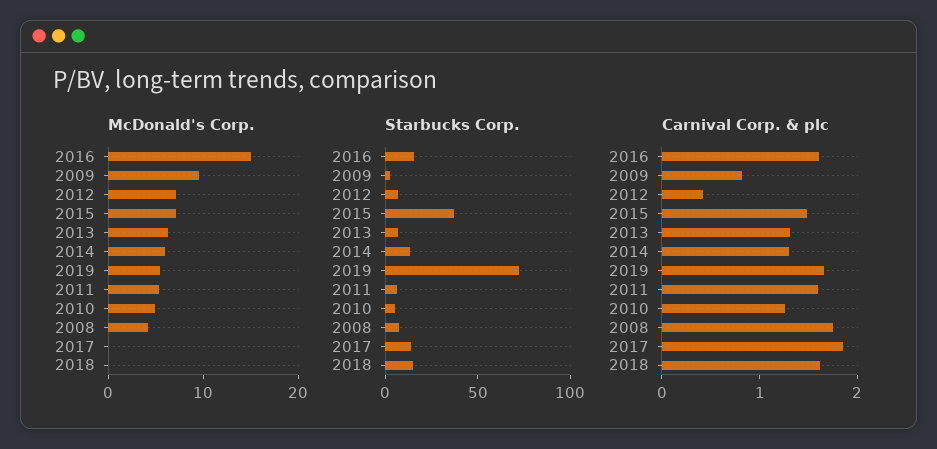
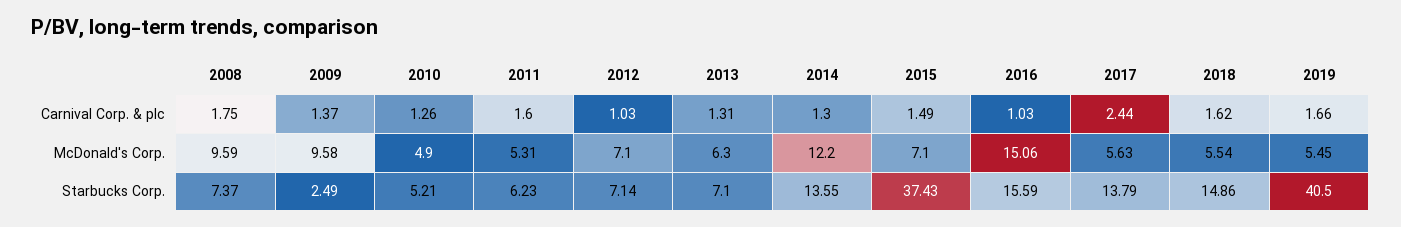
McDonald's Corp., 2014: 6 -> 12.2
McDonald's Corp., 2008: 4 -> 9.59
McDonald's Corp., 2017: 0 -> 5.63
McDonald's Corp., 2018: 0 -> 5.54
Starbucks Corp., 2019: 70 -> 40.5
Carnival Corp. & plc, 2016: 1.6 -> 1.03
Carnival Corp. & plc, 2009: 0.8 -> 1.37
Carnival Corp. & plc, 2012: 0.4 -> 1.03
Carnival Corp. & plc, 2017: 1.8 -> 2.44

